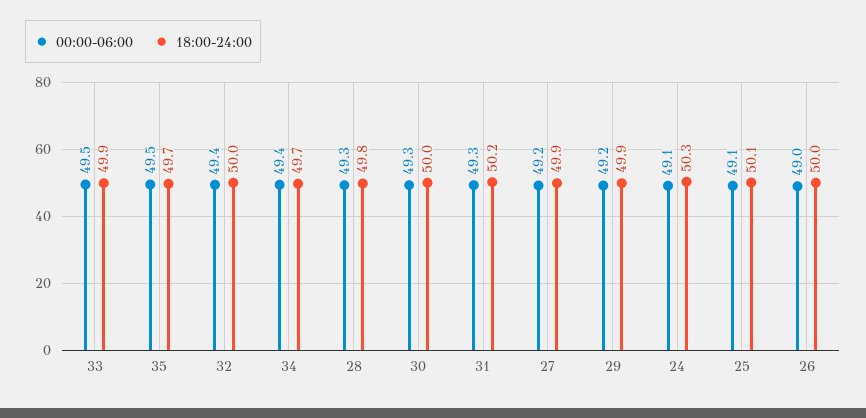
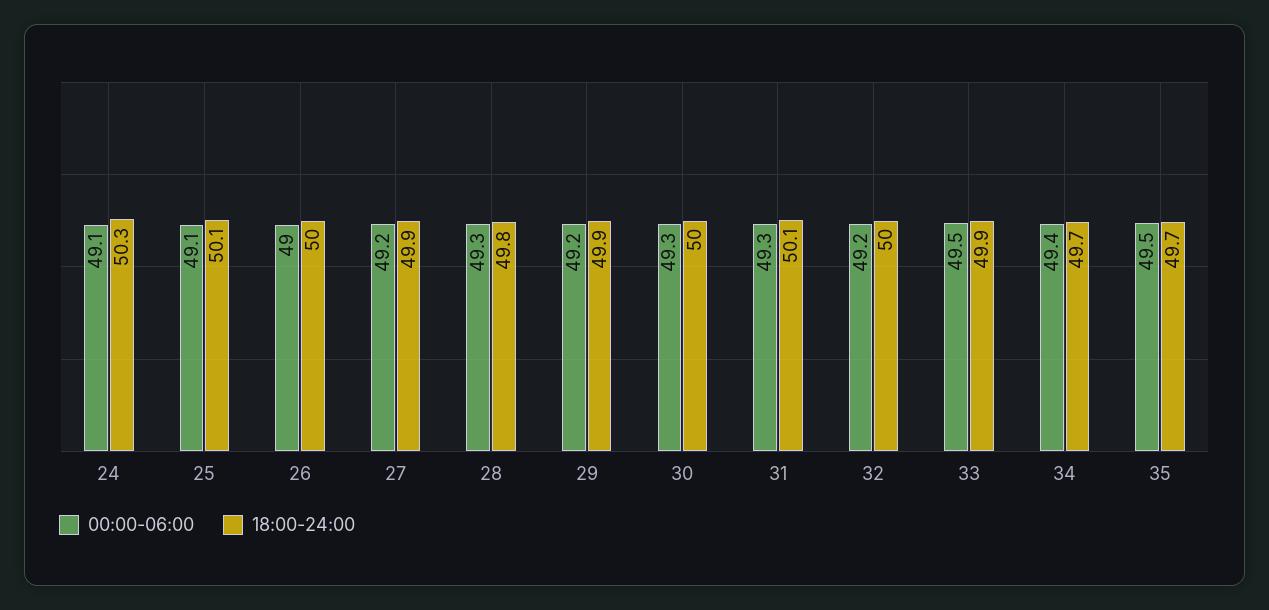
00:00-06:00, 32: 49.4 -> 49.2
18:00-24:00, 31: 50.2 -> 50.1

